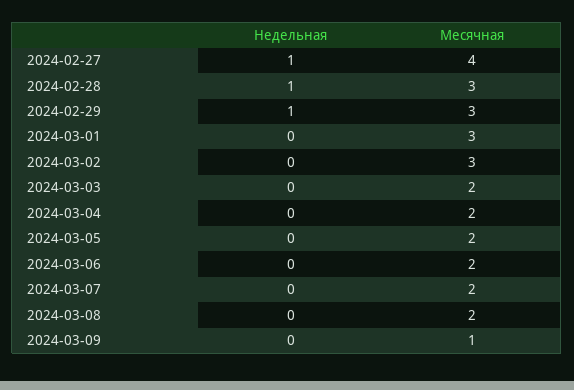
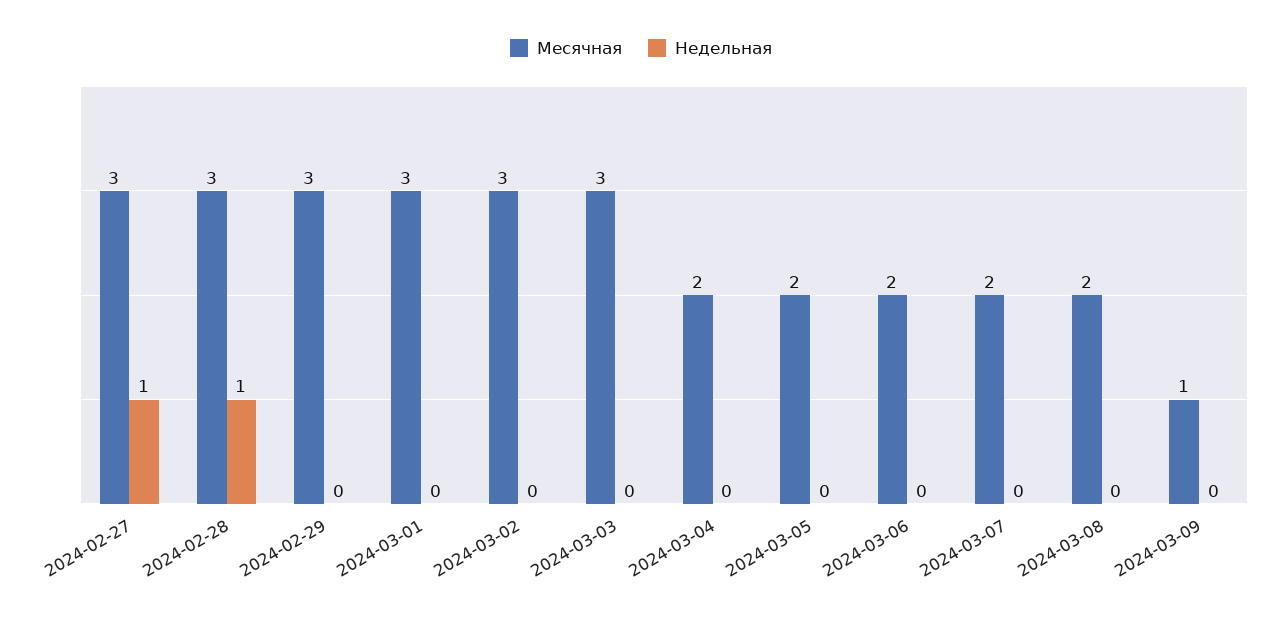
Месячная, 2024-02-27: 4 -> 3
Недельная, 2024-02-29: 1 -> 0
Месячная, 2024-03-03: 2 -> 3

